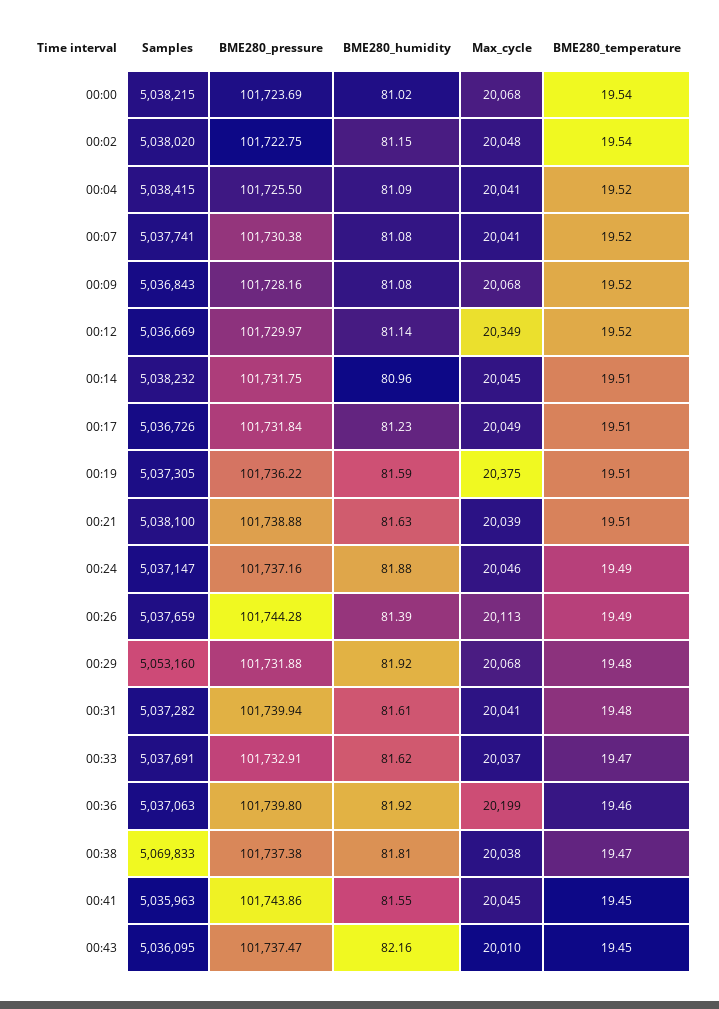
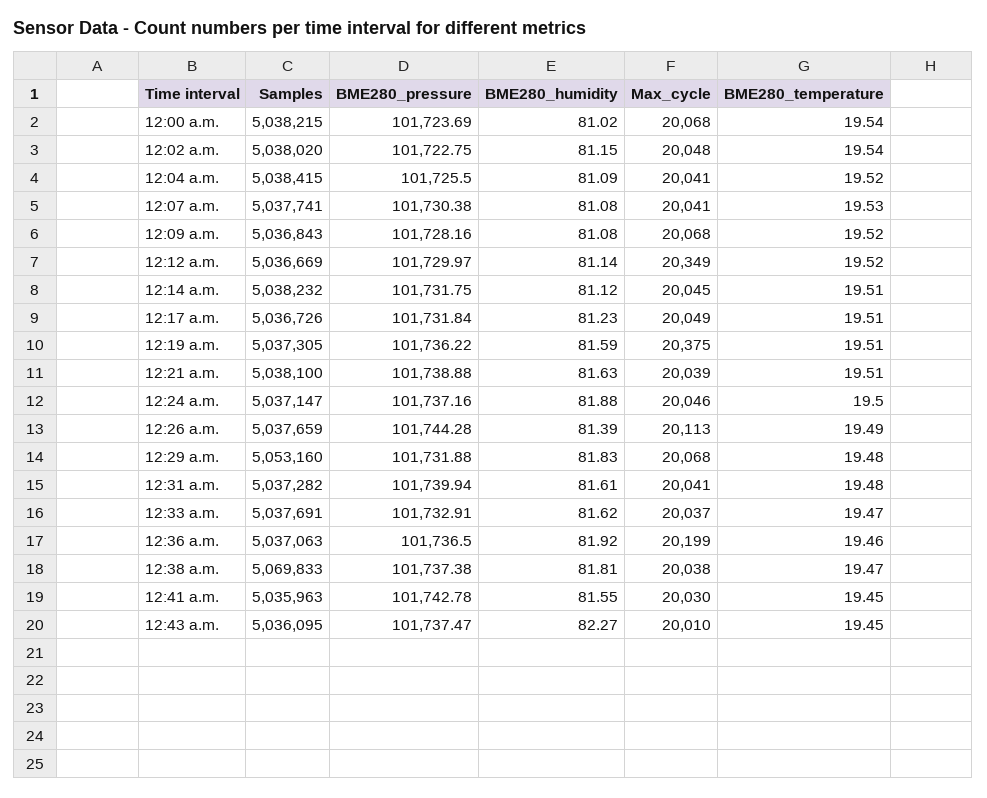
BME280_temperature, 00:07: 19.52 -> 19.53
BME280_humidity, 00:14: 80.96 -> 81.12
BME280_temperature, 00:24: 19.49 -> 19.5
BME280_humidity, 00:29: 81.92 -> 81.83
BME280_pressure, 00:36: 101739.8 -> 101736.5
BME280_pressure, 00:41: 101743.86 -> 101742.78
Max_cycle, 00:41: 20045 -> 20030
BME280_humidity, 00:43: 82.16 -> 82.27

